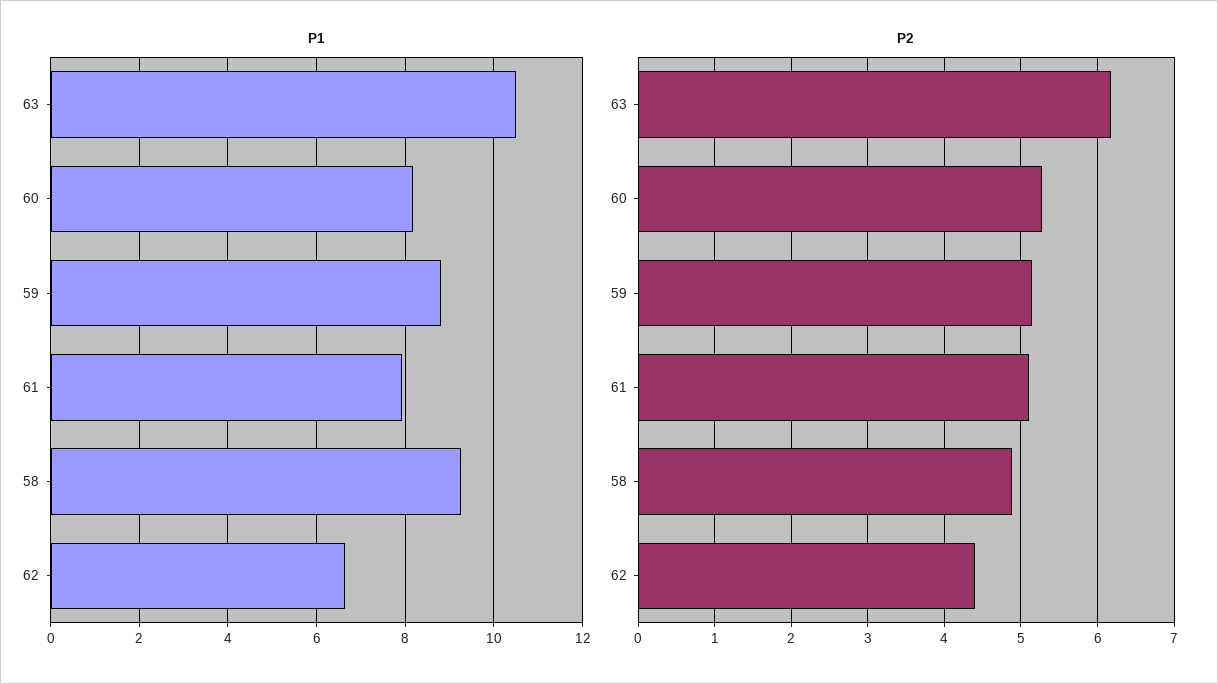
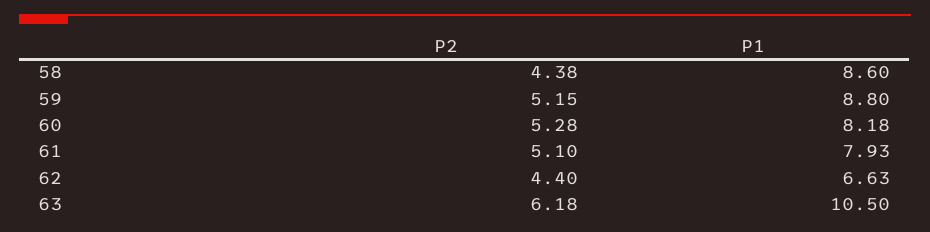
P1, 58: 9.2 -> 8.6
P2, 58: 4.9 -> 4.38

